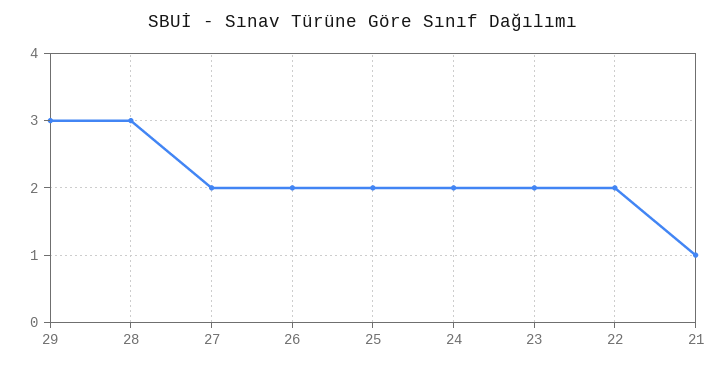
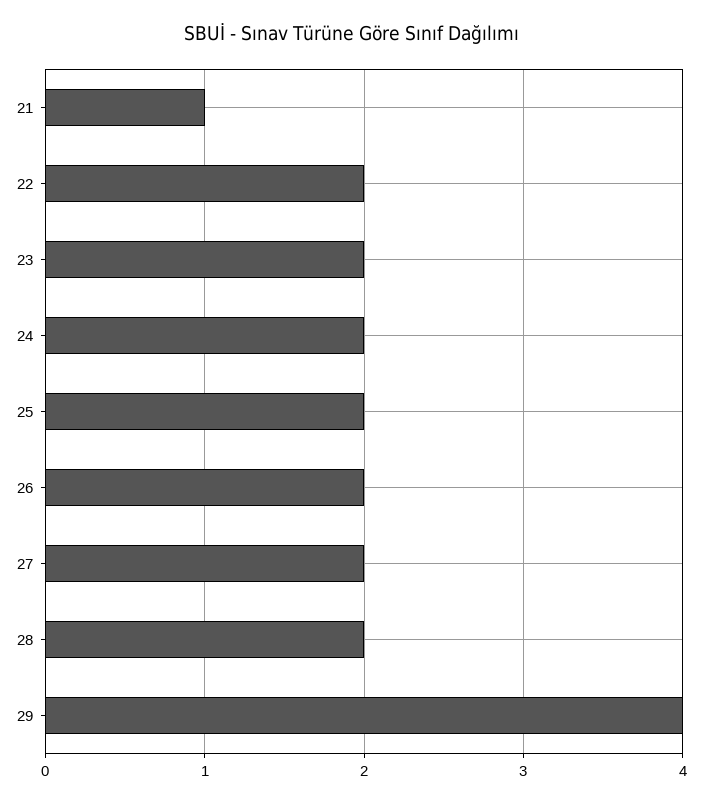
29: 3 -> 4
28: 3 -> 2

